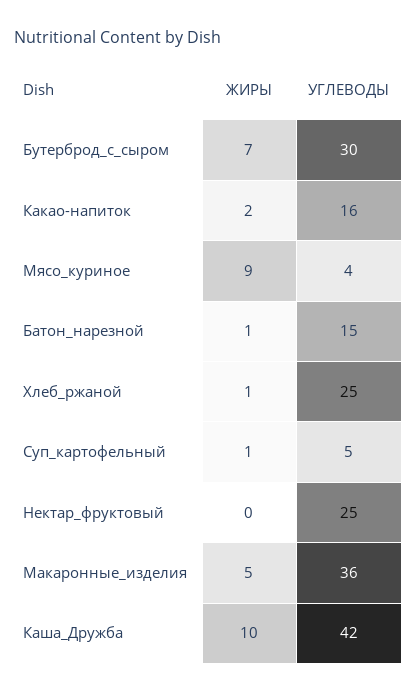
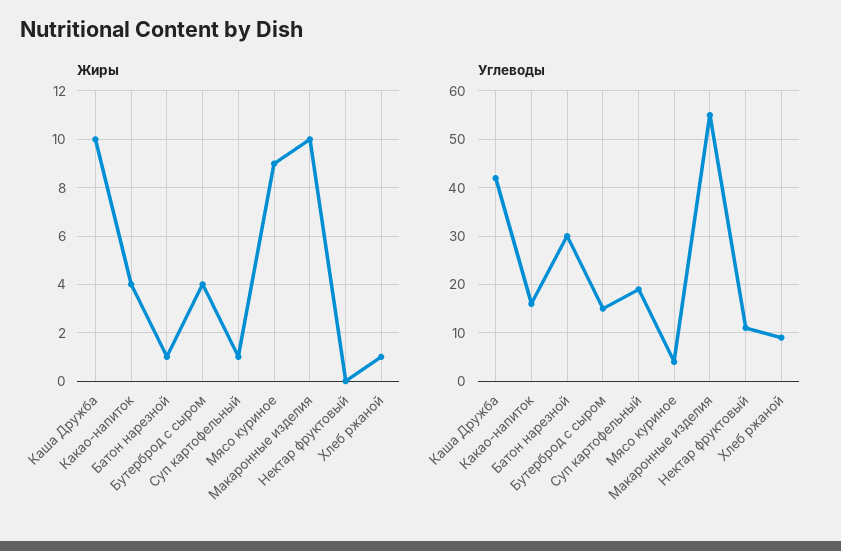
ЖИРЫ, Бутерброд_с_сыром: 7 -> 4
УГЛЕВОДЫ, Бутерброд_с_сыром: 30 -> 15
ЖИРЫ, Какао-напиток: 2 -> 4
УГЛЕВОДЫ, Батон_нарезной: 15 -> 30
УГЛЕВОДЫ, Хлеб_ржаной: 25 -> 10
УГЛЕВОДЫ, Суп_картофельный: 5 -> 20
УГЛЕВОДЫ, Нектар_фруктовый: 25 -> 10
ЖИРЫ, Макаронные_изделия: 5 -> 10
УГЛЕВОДЫ, Макаронные_изделия: 36 -> 55

